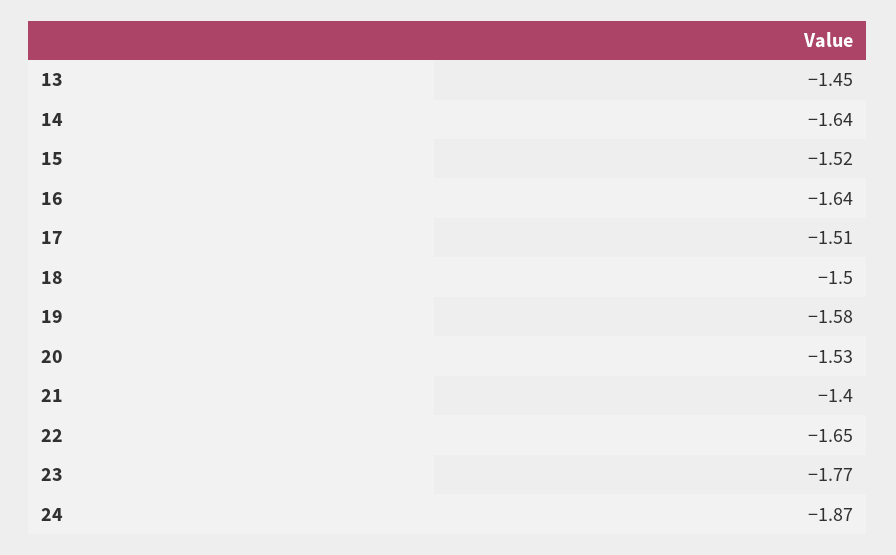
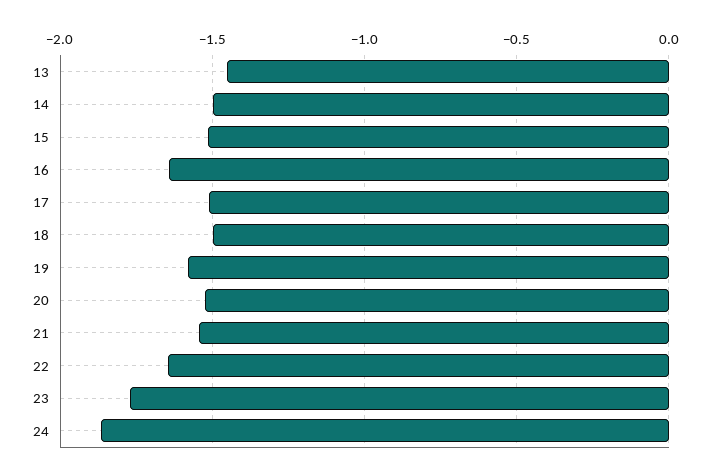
14: -1.64 -> -1.5
21: -1.4 -> -1.55

